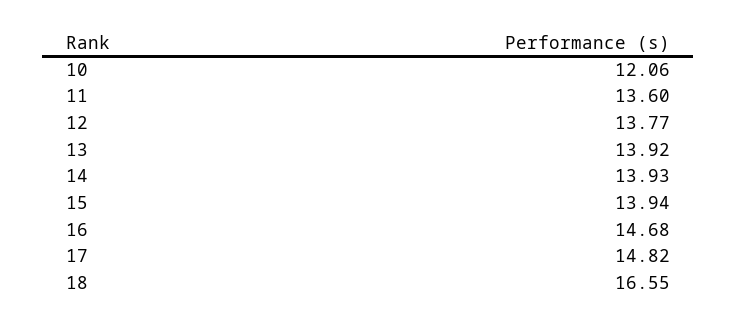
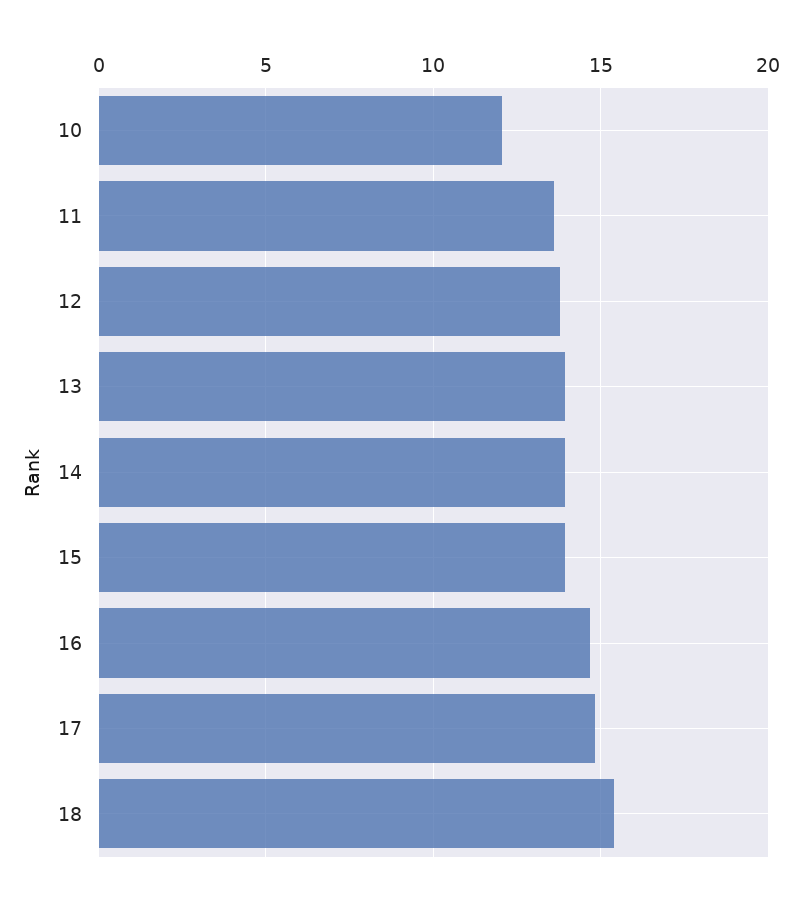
18: 16.55 -> 15.5

